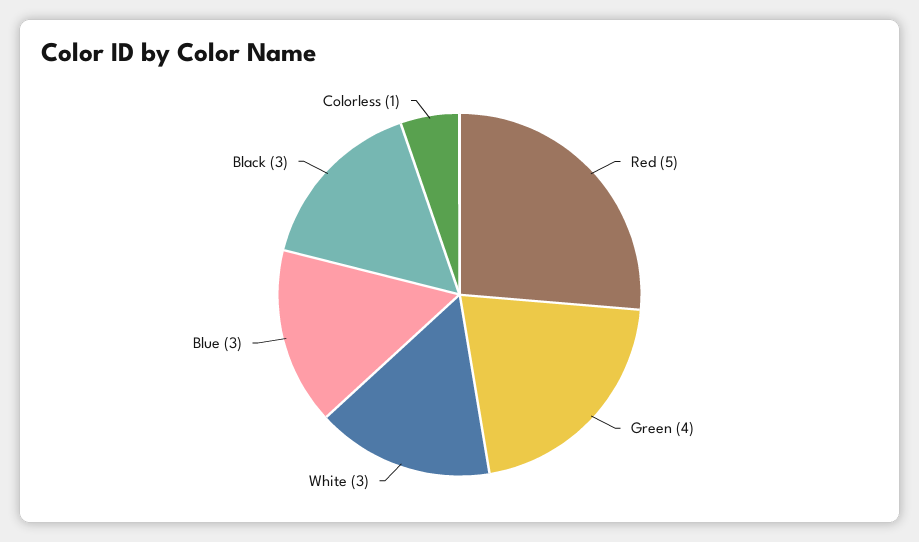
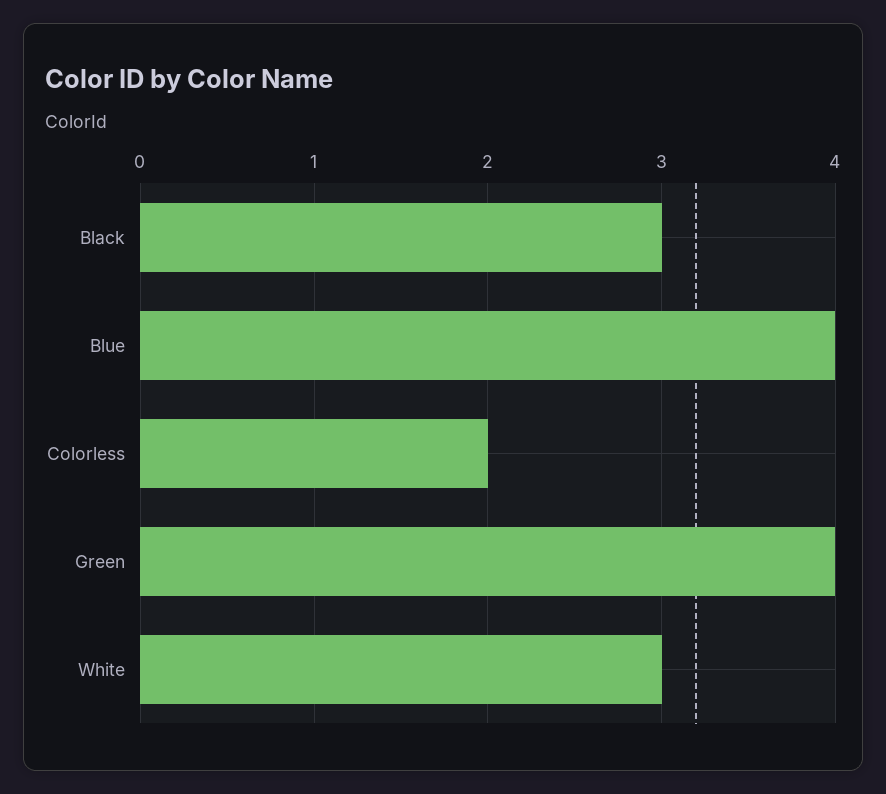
Red: 5 -> none
Blue: 3 -> 4
Colorless: 1 -> 2

